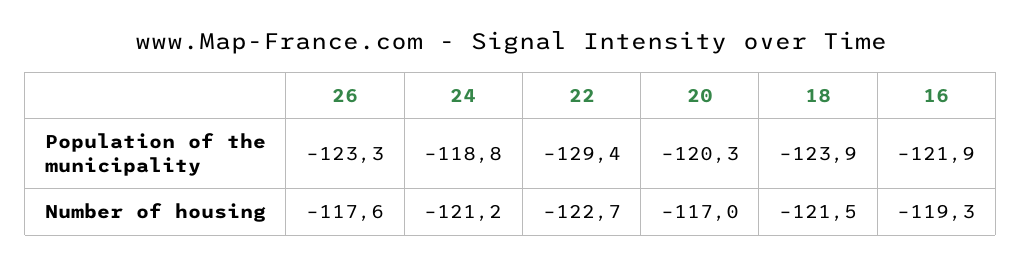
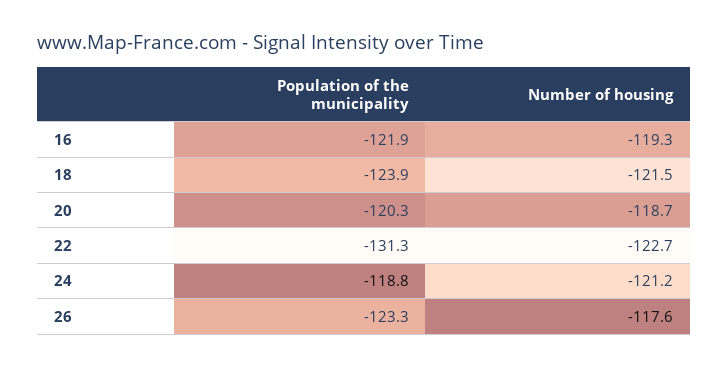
22, Population of the municipality: -129.4 -> -131.3
20, Number of housing: -117 -> -118.7

